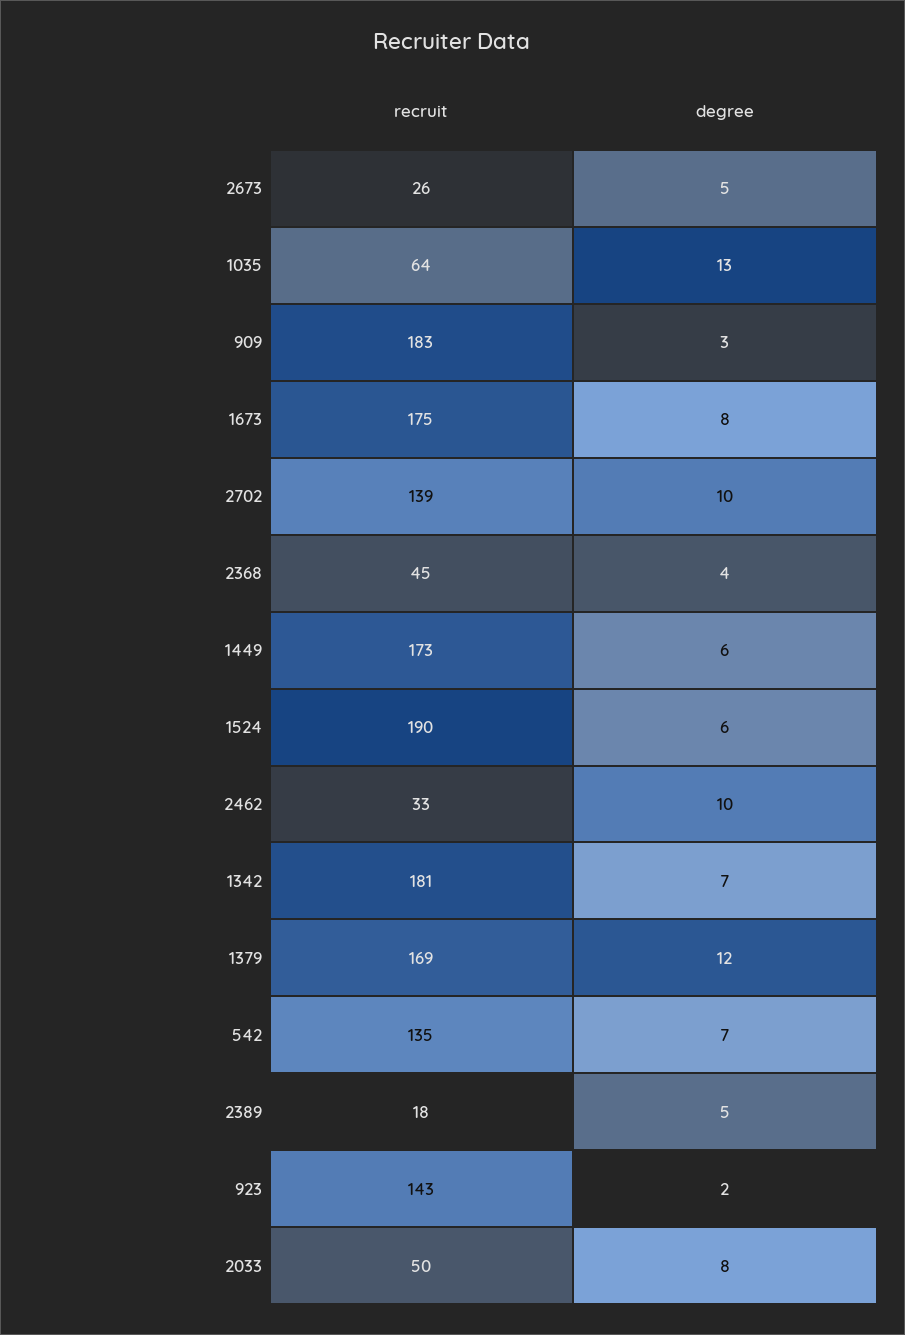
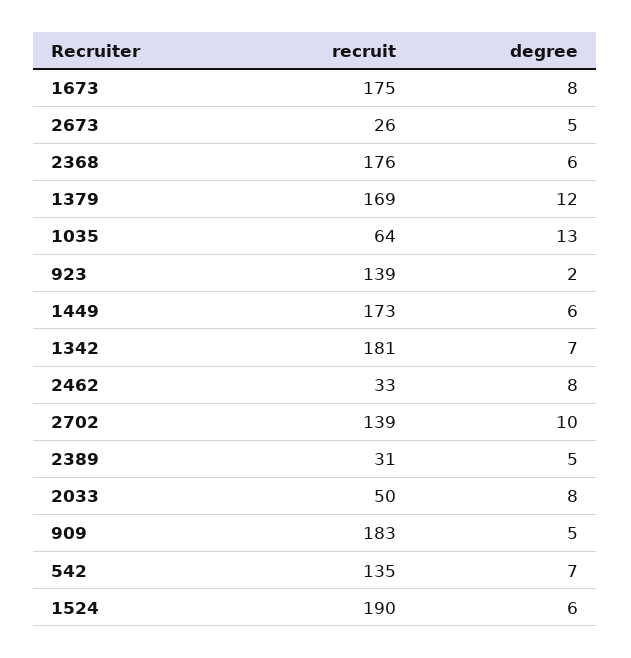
degree, 909: 3 -> 5
recruit, 2368: 45 -> 176
degree, 2368: 4 -> 6
degree, 2462: 10 -> 8
recruit, 2389: 18 -> 31
recruit, 923: 143 -> 139

